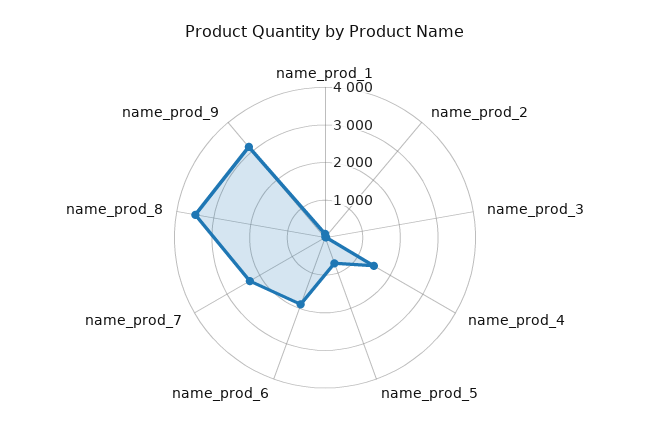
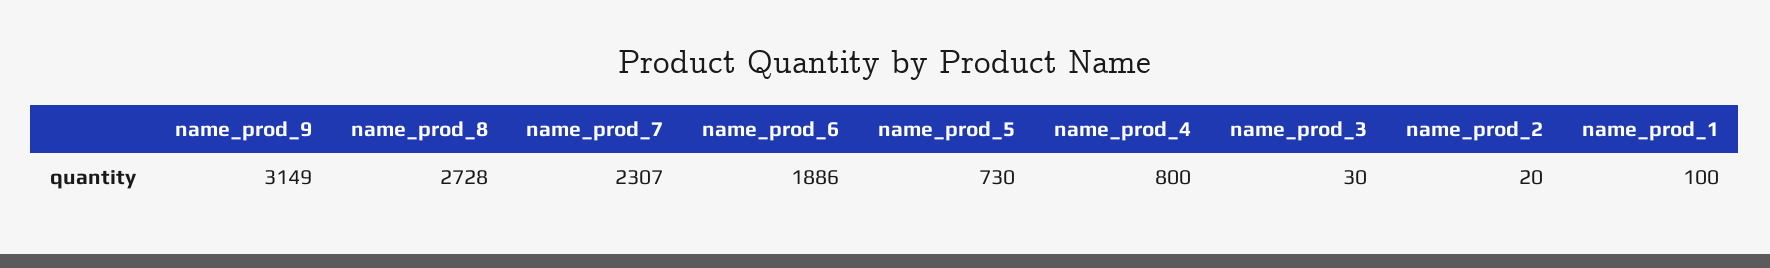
name_prod_4: 1500 -> 800
name_prod_8: 3500 -> 2728

